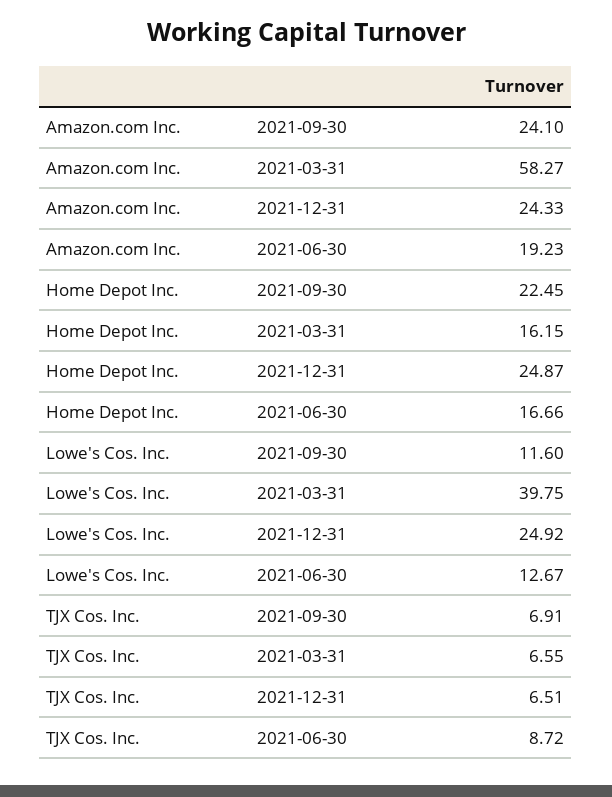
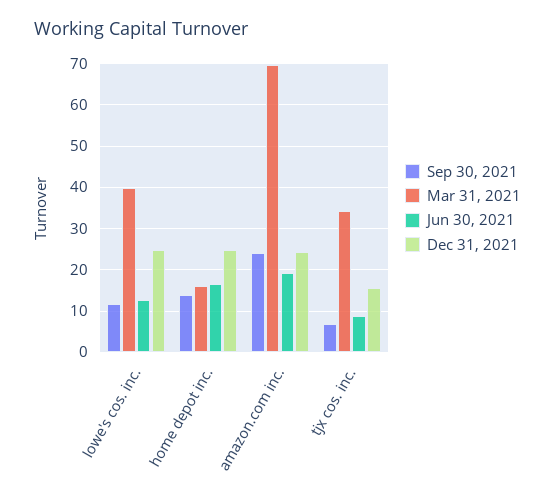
2021-03-31, Amazon.com Inc.: 58.27 -> 70
2021-09-30, Home Depot Inc.: 22.45 -> 14
2021-03-31, TJX Cos. Inc.: 6.55 -> 34
2021-12-31, TJX Cos. Inc.: 6.51 -> 16

